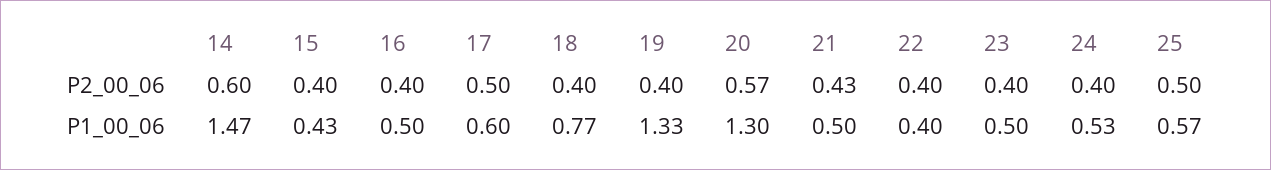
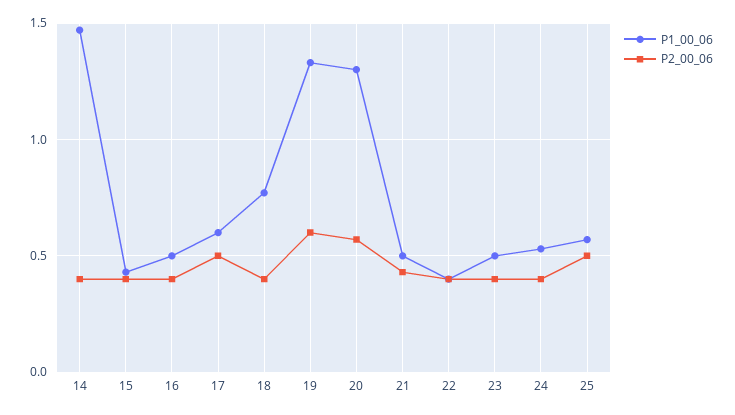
P2_00_06, 14: 0.6 -> 0.4
P2_00_06, 19: 0.4 -> 0.6

